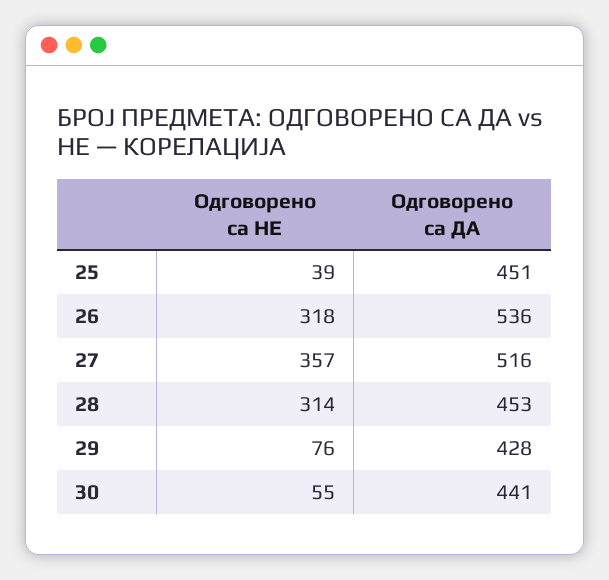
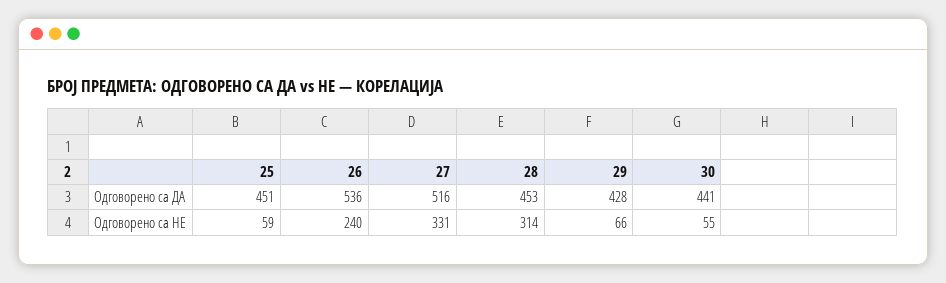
Одговорено са НЕ, 25: 39 -> 59
Одговорено са НЕ, 26: 318 -> 240
Одговорено са НЕ, 27: 357 -> 331
Одговорено са НЕ, 29: 76 -> 66

